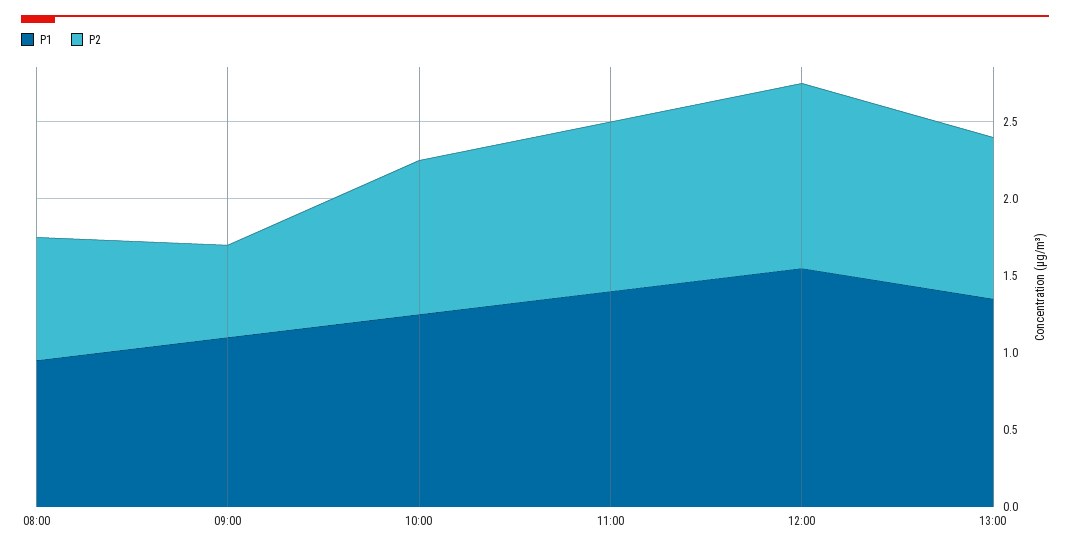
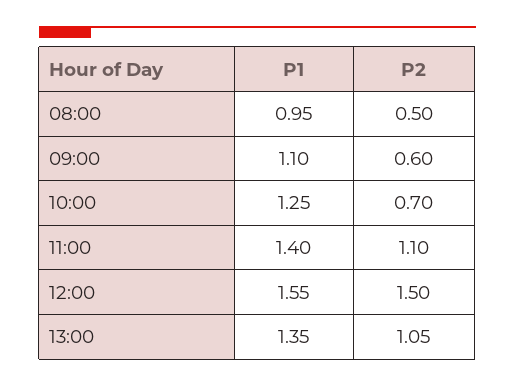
P2, 08:00: 0.8 -> 0.5
P2, 10:00: 1 -> 0.7
P2, 12:00: 1.2 -> 1.5

